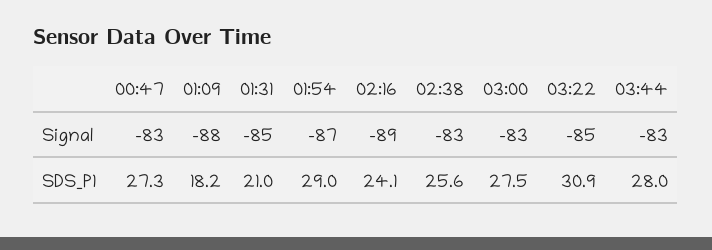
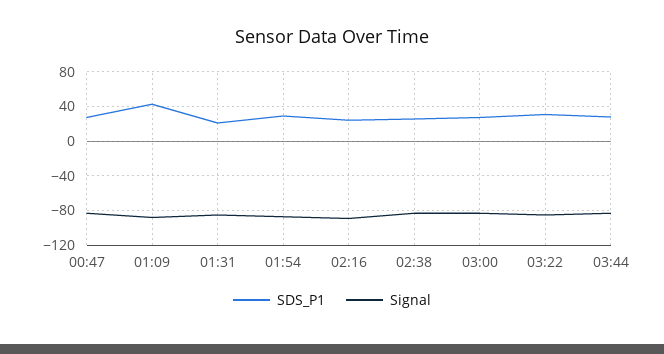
SDS_P1, 01:09: 18.2 -> 40

